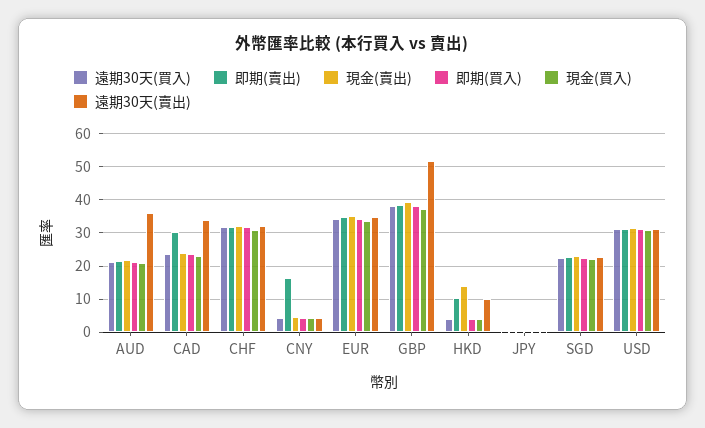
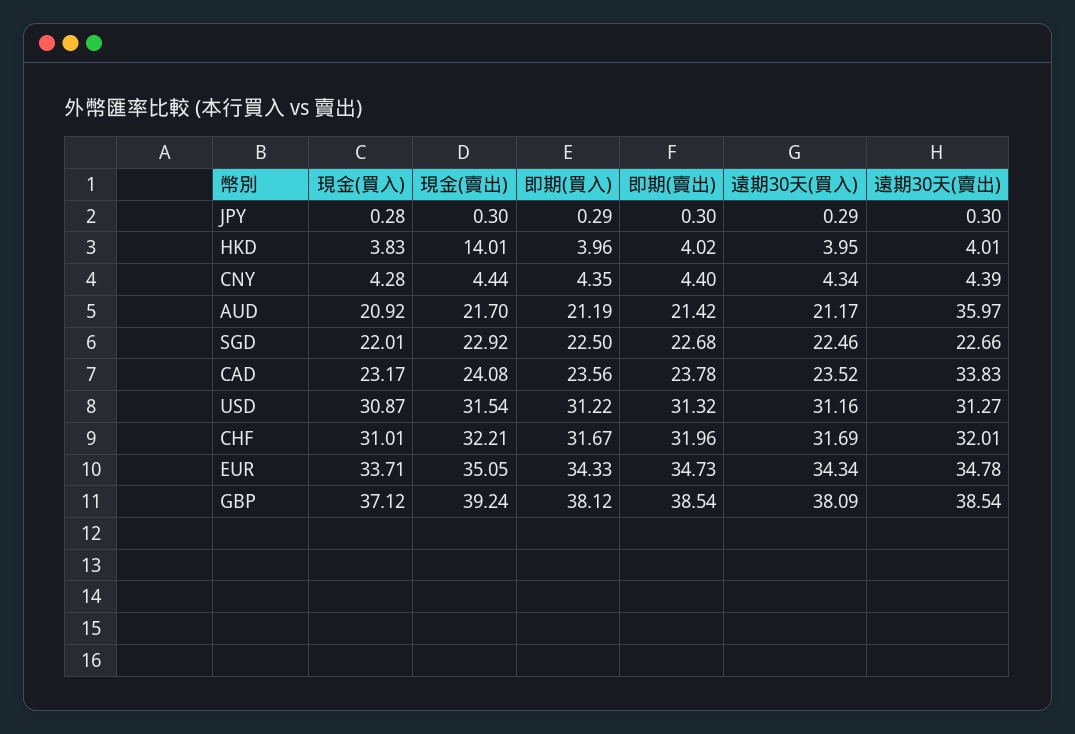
即期(賣出), CAD: 30 -> 23.78
即期(賣出), CNY: 16 -> 4.4
遠期30天(賣出), GBP: 52 -> 38.54
即期(賣出), HKD: 10 -> 4.02
遠期30天(賣出), HKD: 10 -> 4.01

